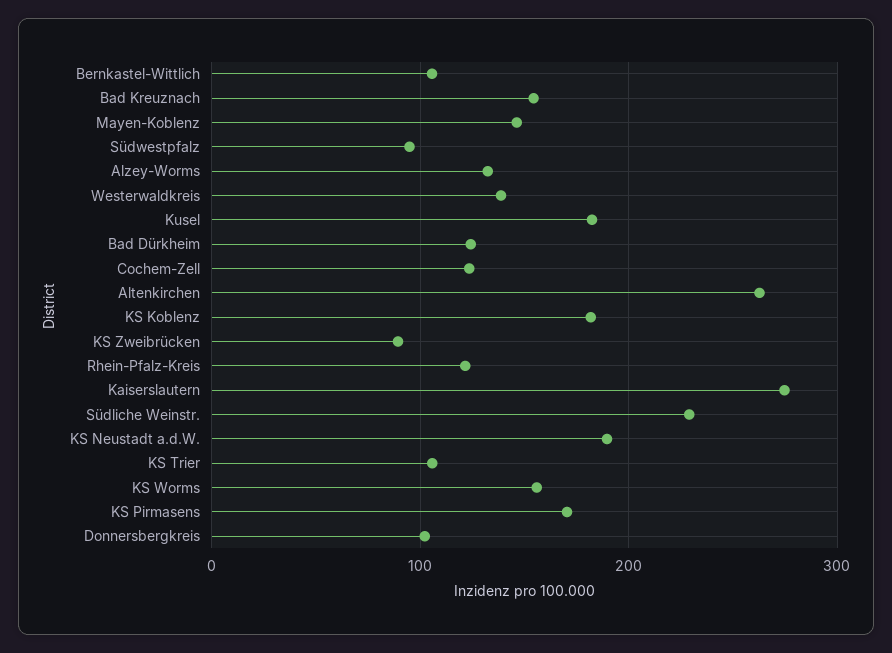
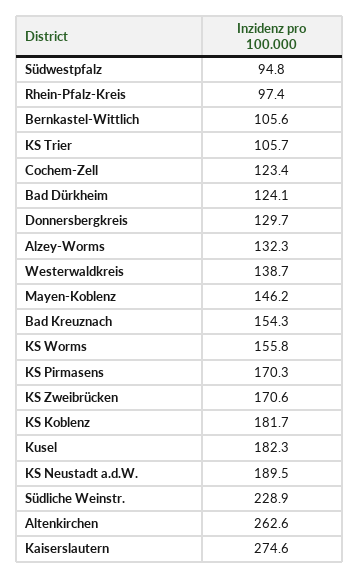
KS Zweibrücken: 90 -> 170.6
Rhein-Pfalz-Kreis: 120 -> 97.4
Donnersbergkreis: 100 -> 129.7

